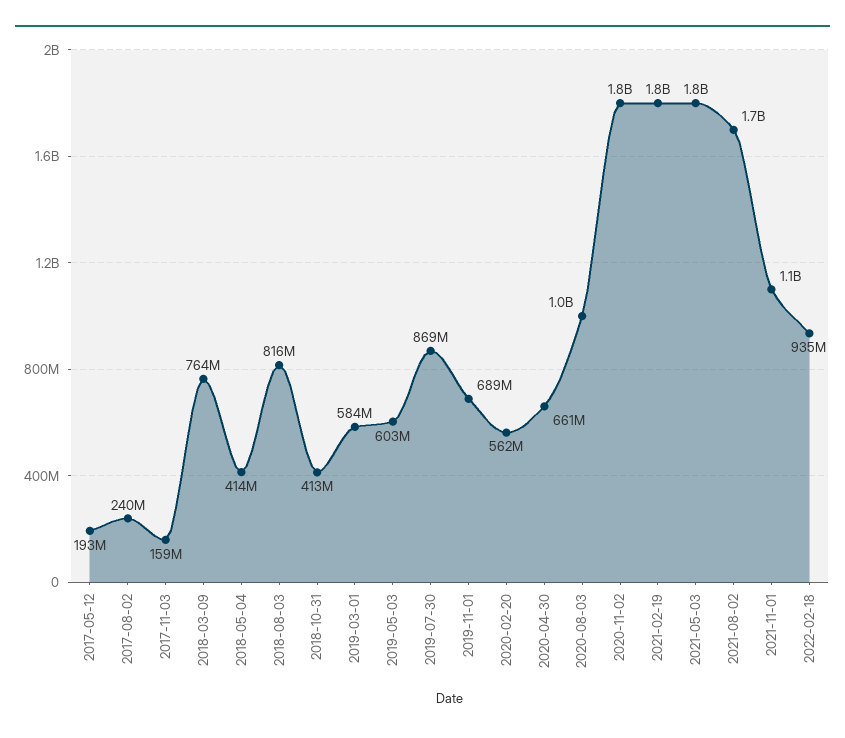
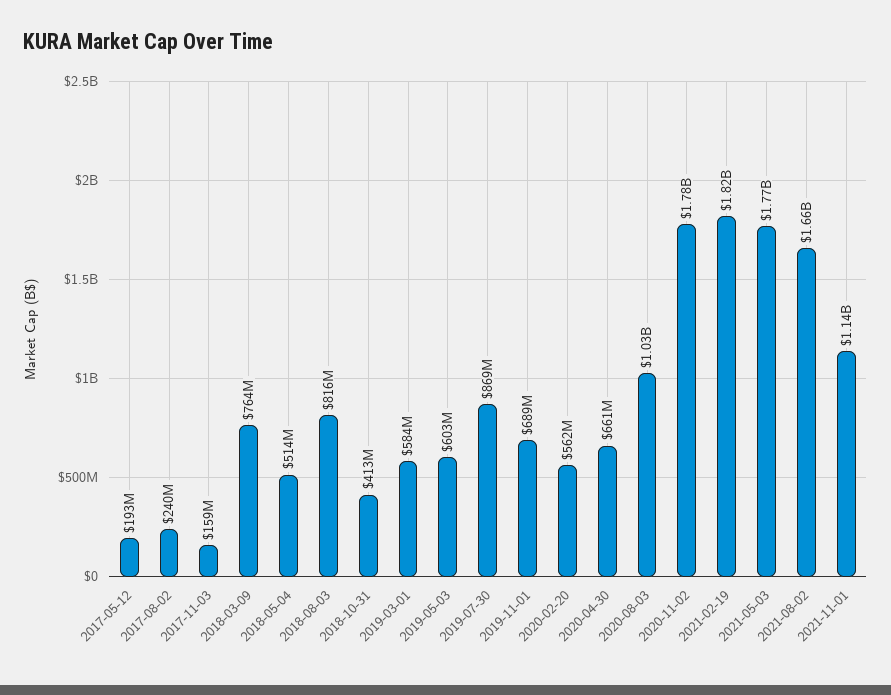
2018-05-04: 414000000 -> 514000000
2022-02-18: 935000000 -> none

